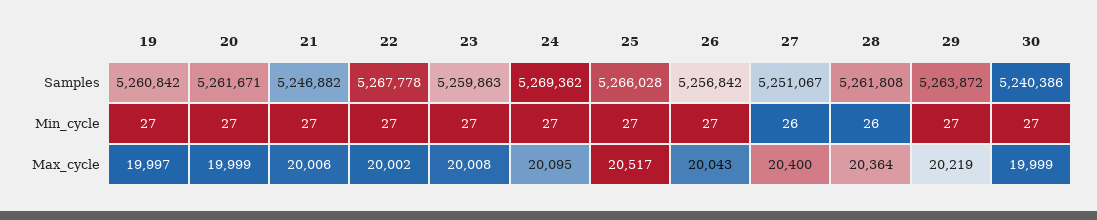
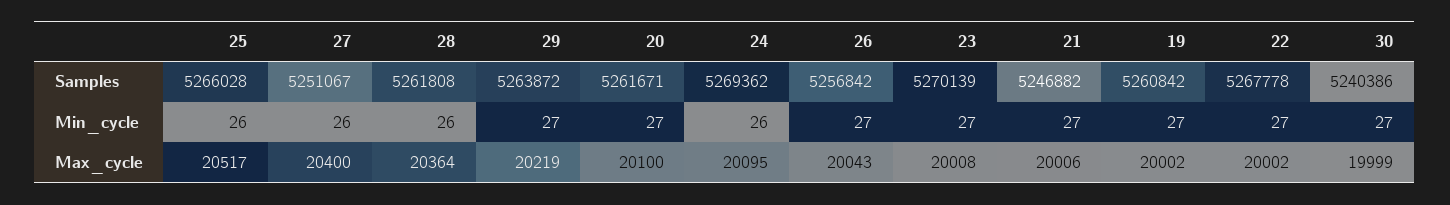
23, Samples: 5259863 -> 5270139
24, Min_cycle: 27 -> 26
25, Min_cycle: 27 -> 26
19, Max_cycle: 19997 -> 20002
20, Max_cycle: 19999 -> 20100

